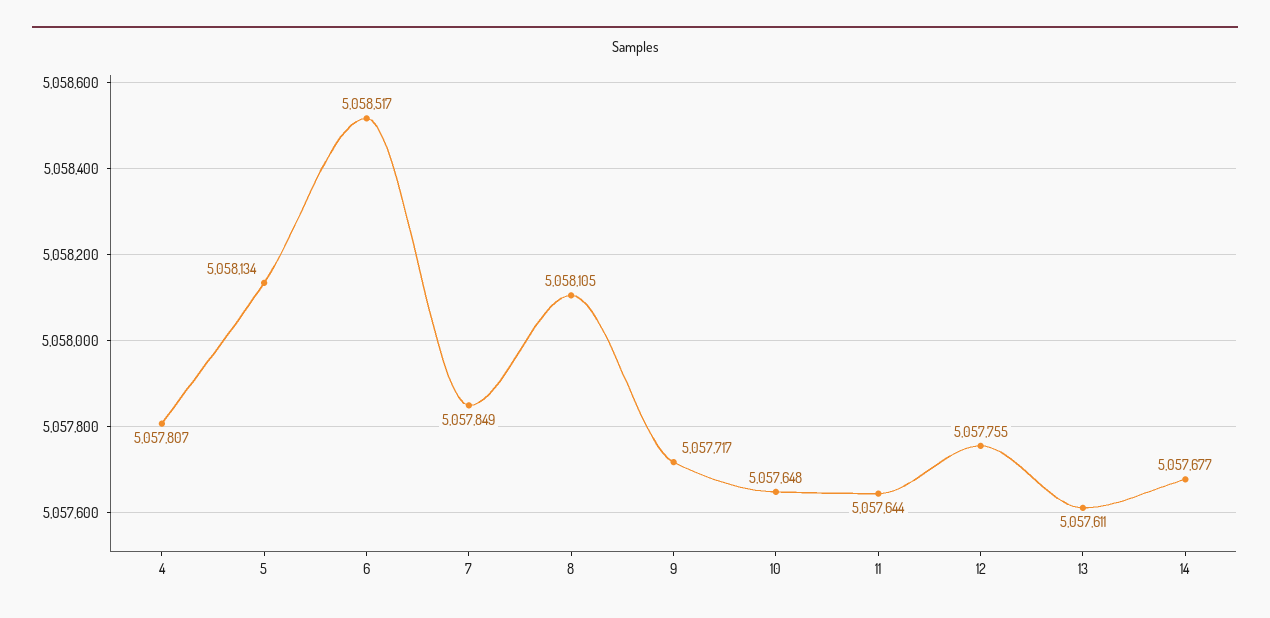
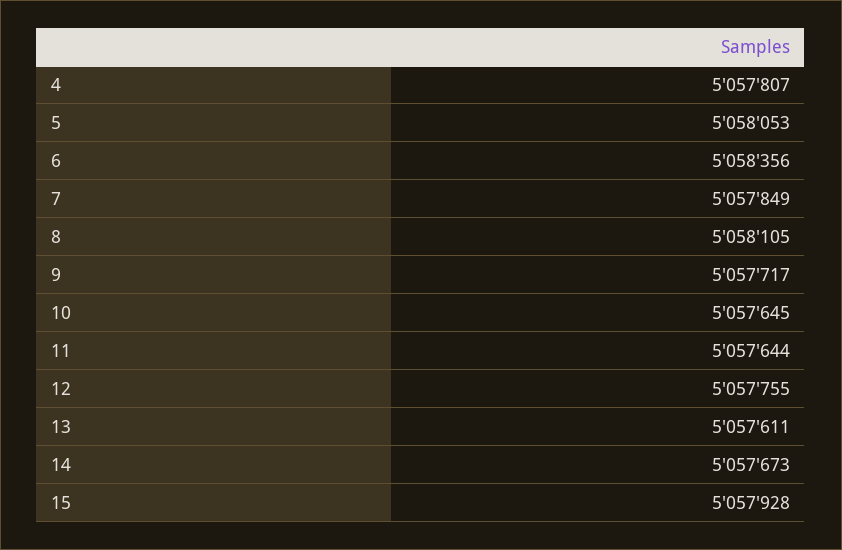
5: 5058134 -> 5058053
6: 5058517 -> 5058356
10: 5057648 -> 5057645
14: 5057677 -> 5057673
15: none -> 5057928

